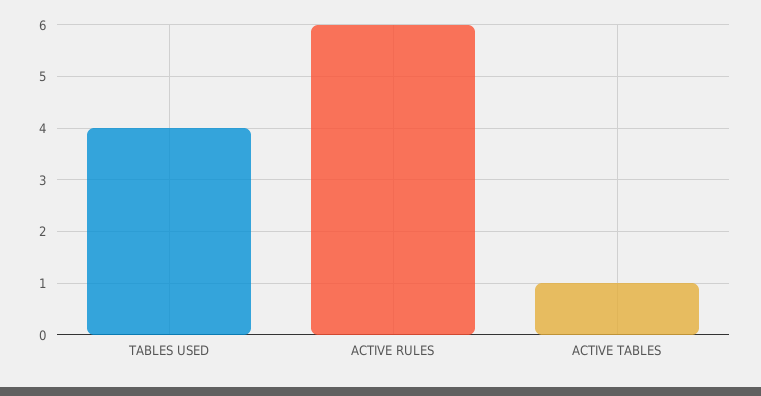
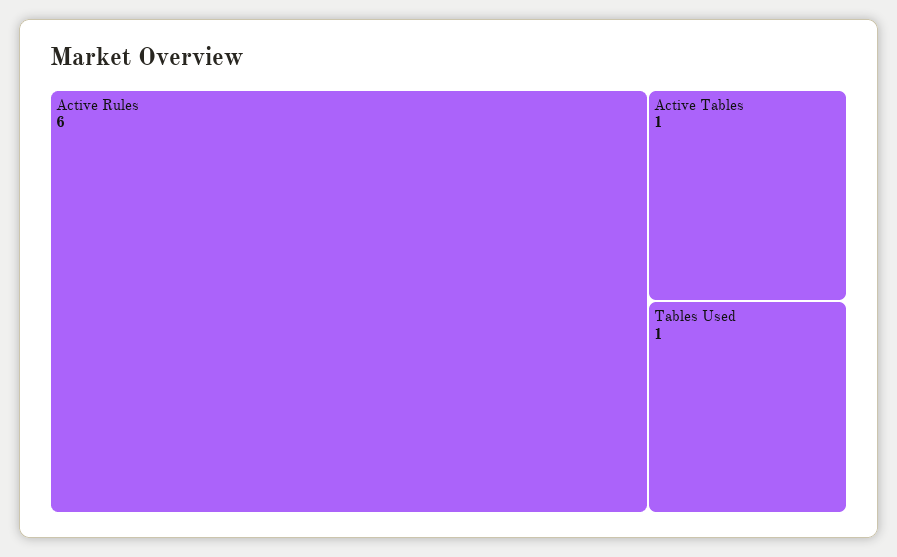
TABLES USED: 4 -> 1

